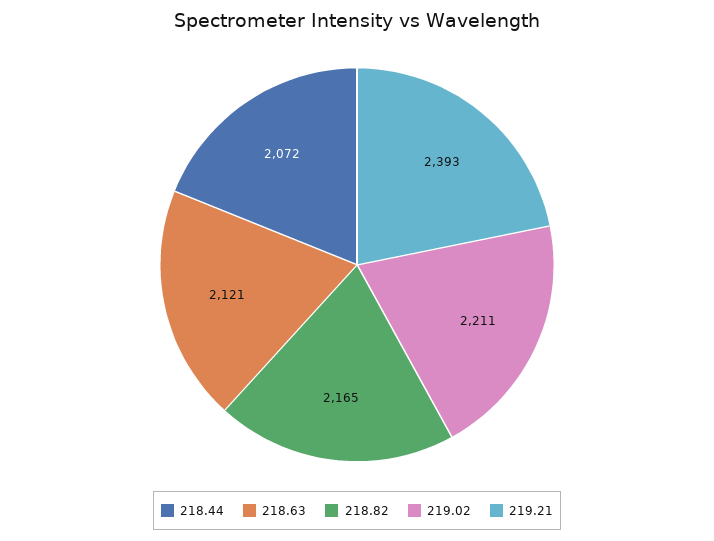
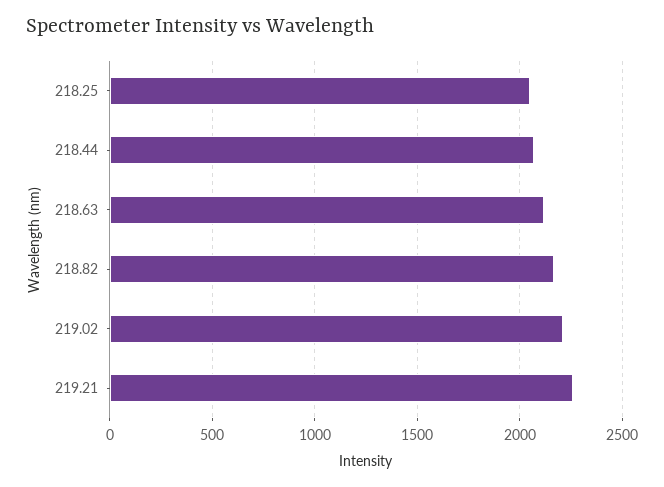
219.21: 2393 -> 2250
218.25: none -> 2050

